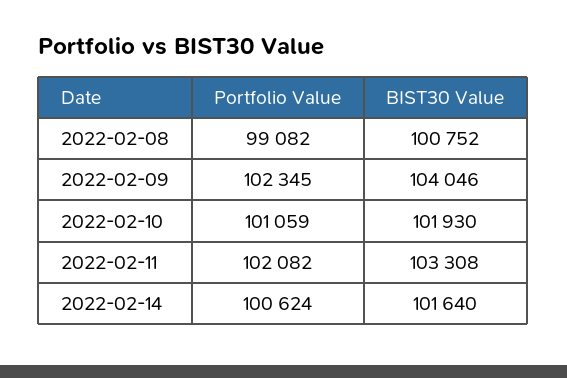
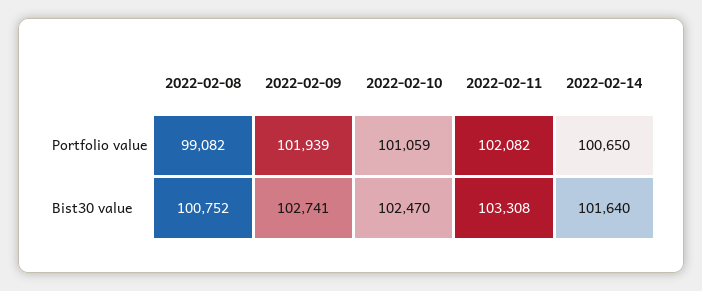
Portfolio Value, 2022-02-09: 102345 -> 101939
BIST30 Value, 2022-02-09: 104046 -> 102741
BIST30 Value, 2022-02-10: 101930 -> 102470
Portfolio Value, 2022-02-14: 100624 -> 100650

